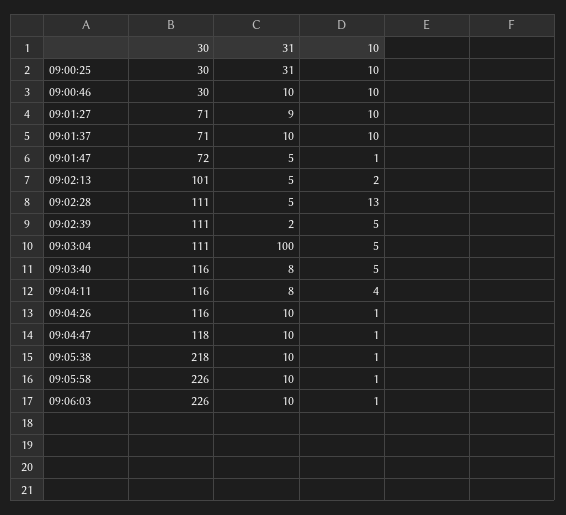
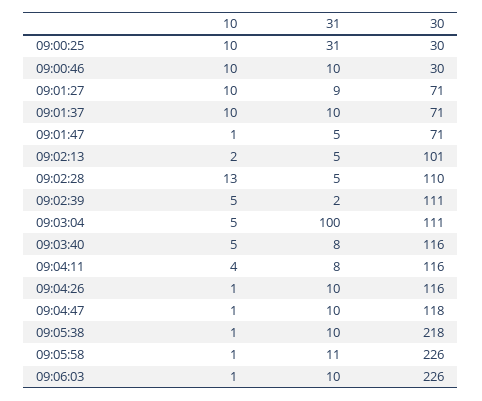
30, 09:01:47: 72 -> 71
30, 09:02:28: 111 -> 110
31, 09:05:58: 10 -> 11

